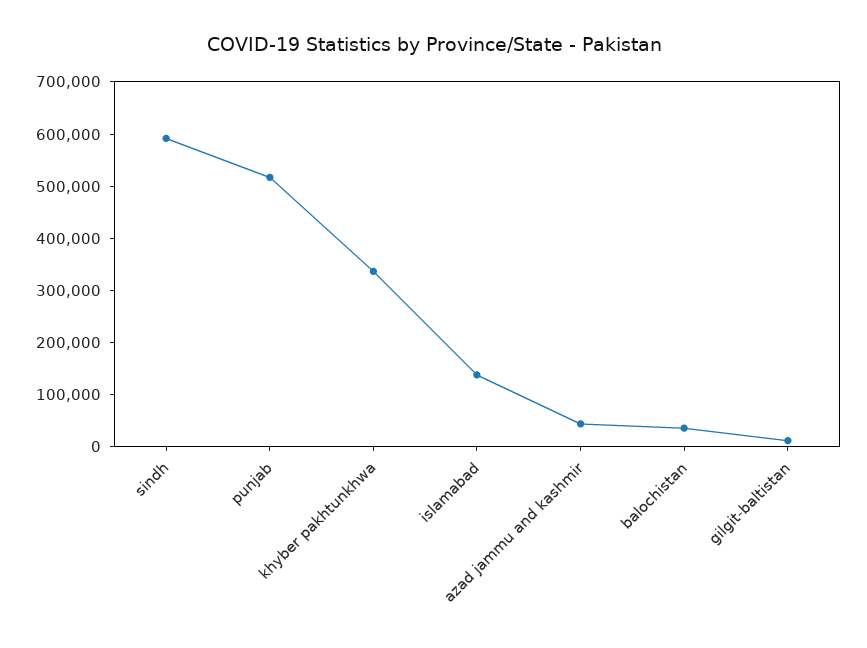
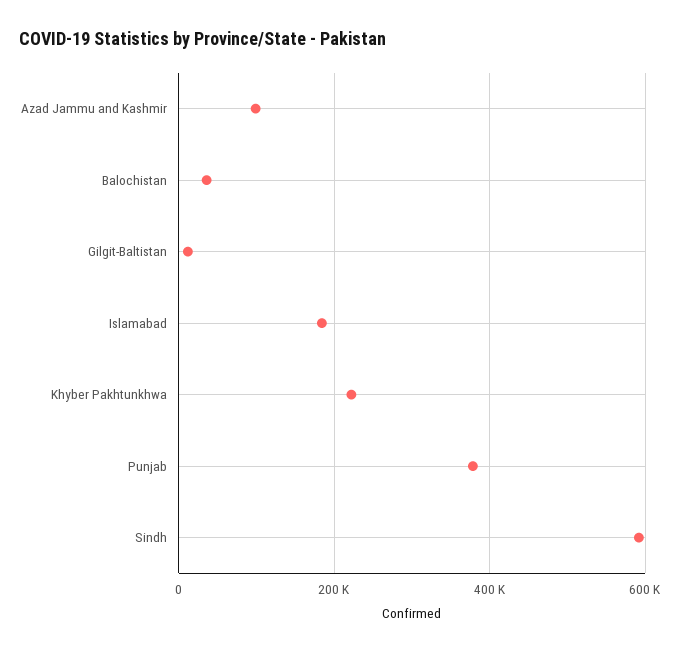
punjab: 520000 -> 380000
khyber pakhtunkhwa: 340000 -> 220000
islamabad: 140000 -> 180000
azad jammu and kashmir: 40000 -> 100000

